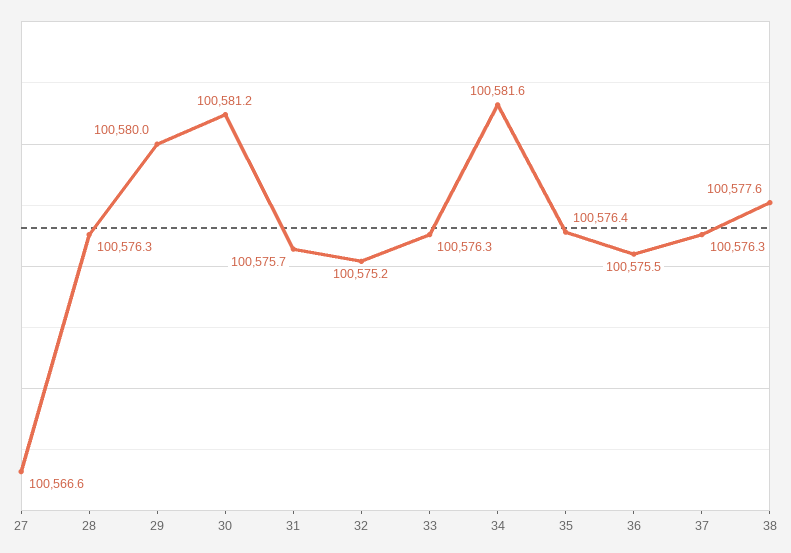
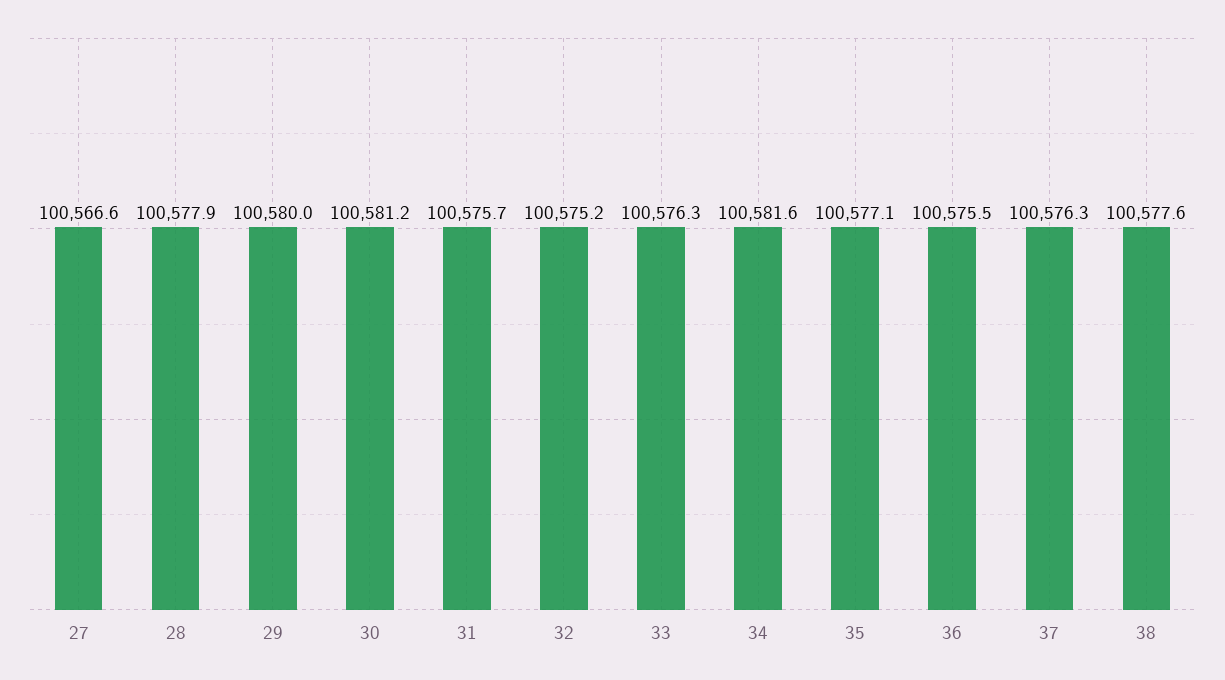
28: 100576.3 -> 100577.9
35: 100576.4 -> 100577.1

